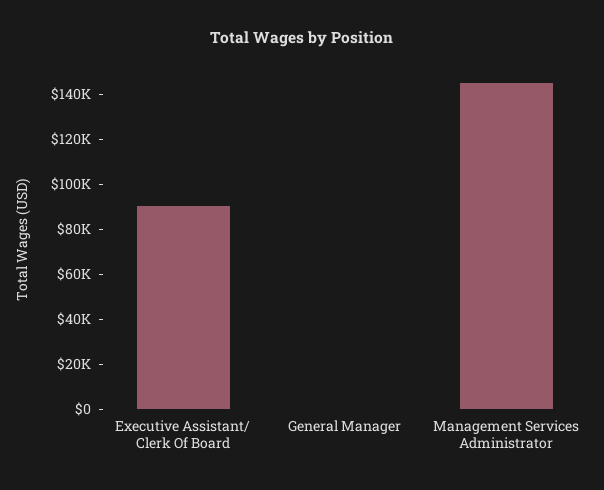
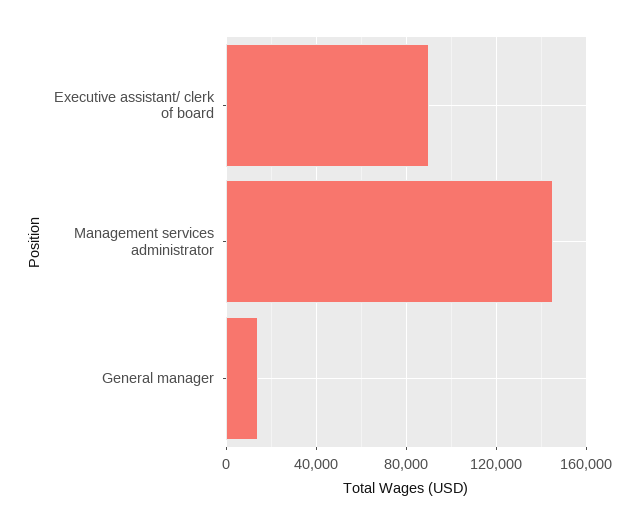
General Manager: 0 -> 15000

